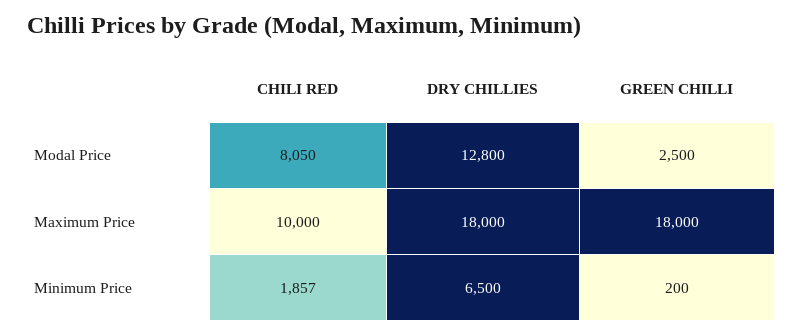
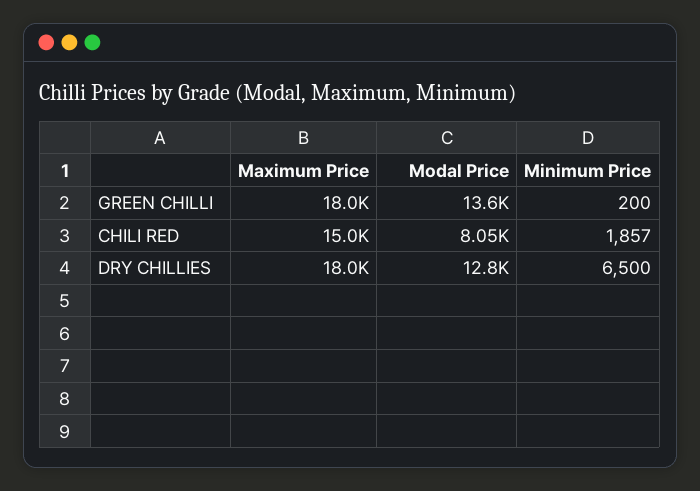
GREEN CHILLI, Modal Price: 2500 -> 13600
CHILI RED, Maximum Price: 10000 -> 15000

